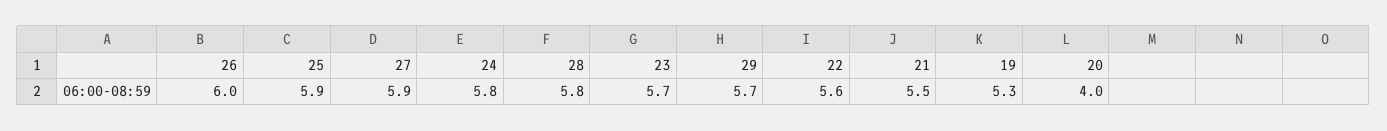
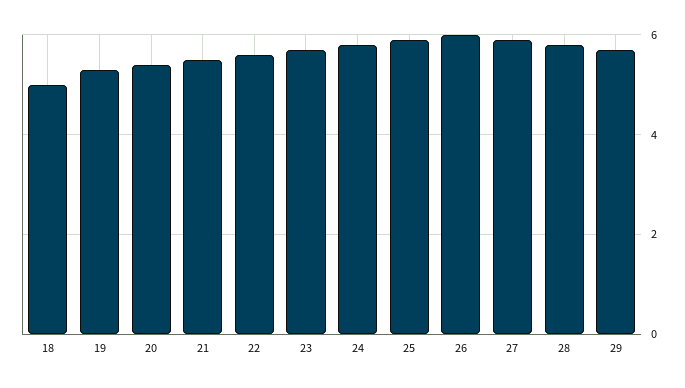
20: 4 -> 5.5
18: none -> 5

